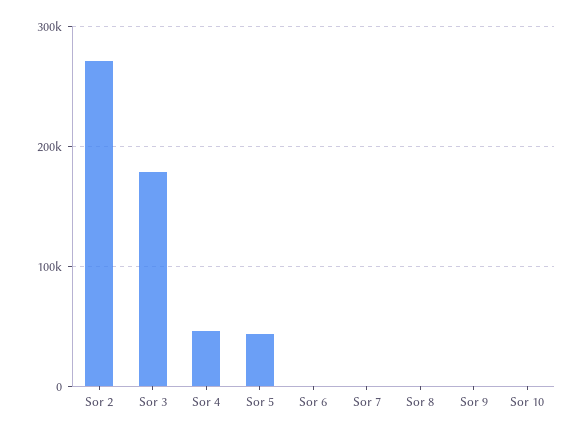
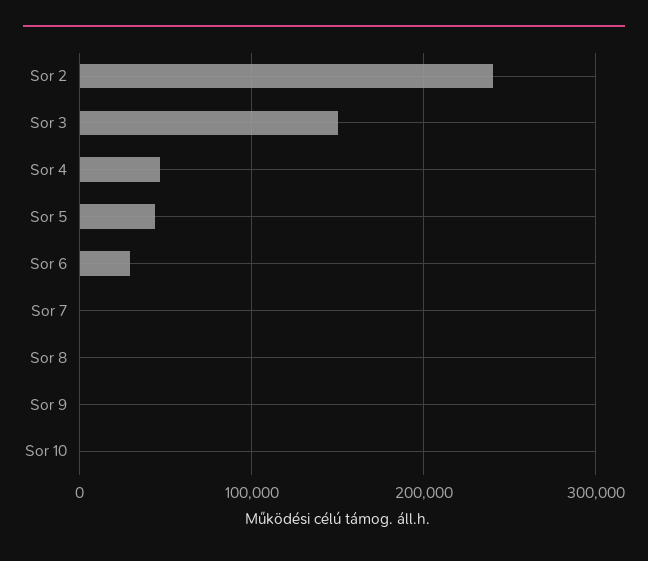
Sor 2: 270000 -> 240000
Sor 3: 180000 -> 150000
Sor 6: 0 -> 30000

